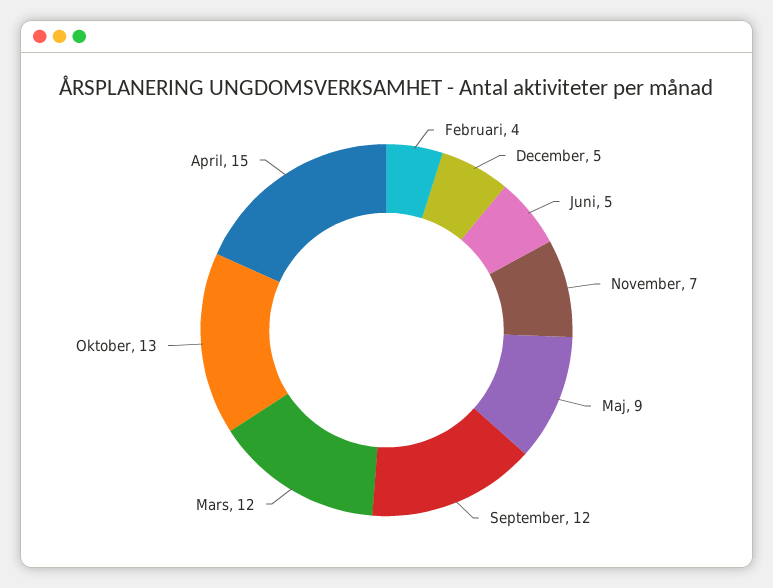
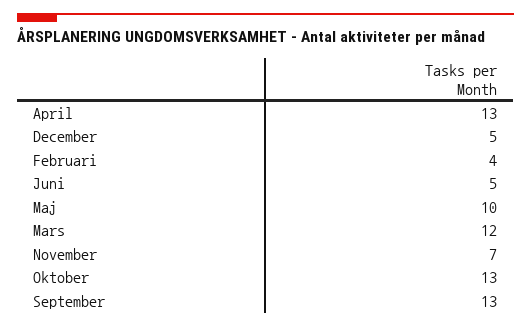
Maj: 9 -> 10
September: 12 -> 13
April: 15 -> 13

